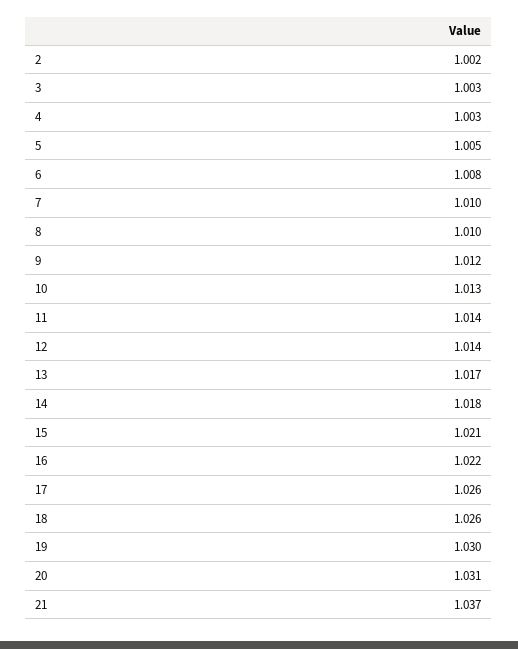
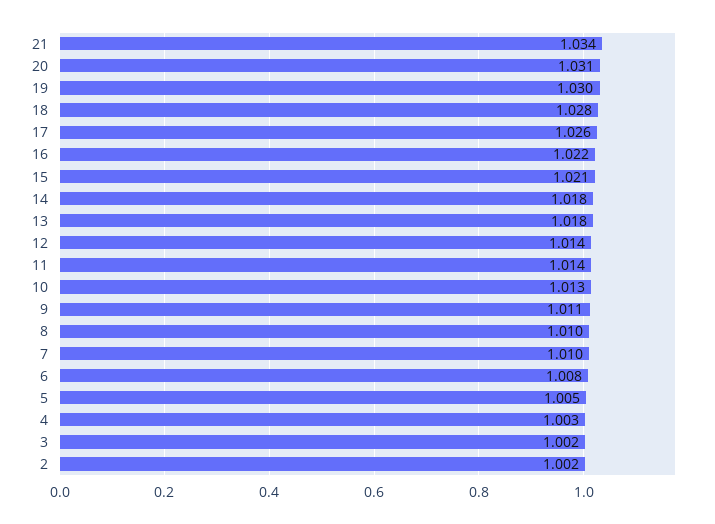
3: 1.003 -> 1.002
9: 1.012 -> 1.011
13: 1.017 -> 1.018
18: 1.026 -> 1.028
21: 1.037 -> 1.034

